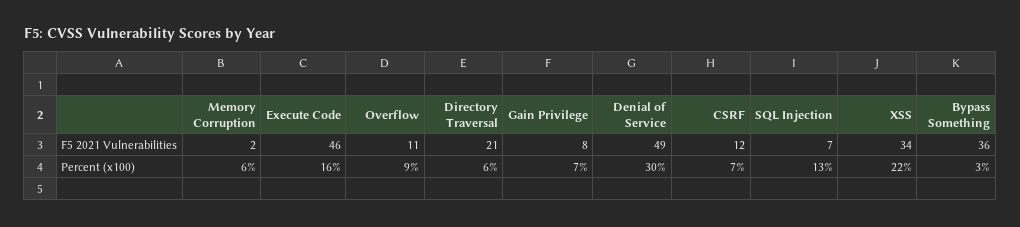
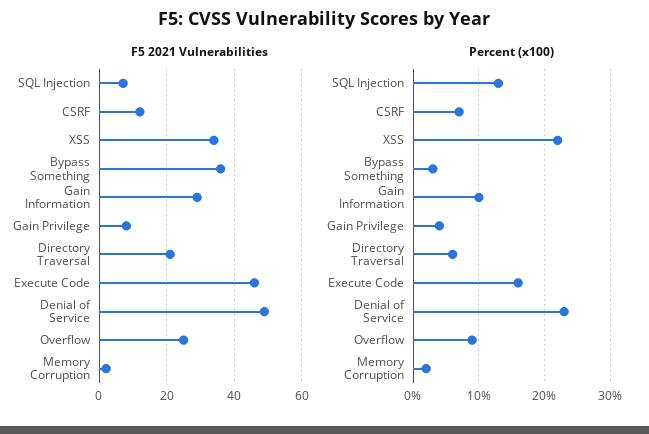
F5 2021 Vulnerabilities, Overflow: 11 -> 25
Percent (x100), Memory Corruption: 6 -> 2
Percent (x100), Gain Privilege: 7 -> 4
Percent (x100), Denial of Service: 30 -> 23
F5 2021 Vulnerabilities, Gain Information: none -> 30
Percent (x100), Gain Information: none -> 10

